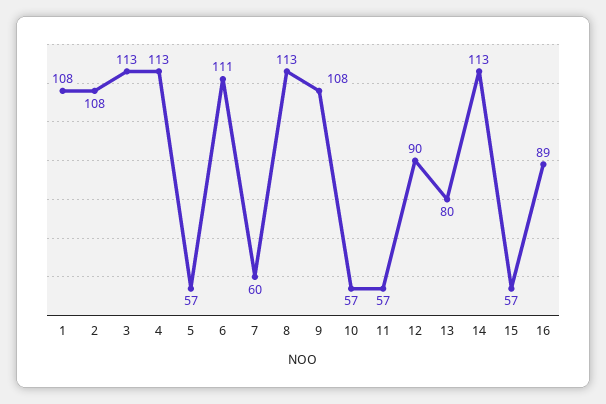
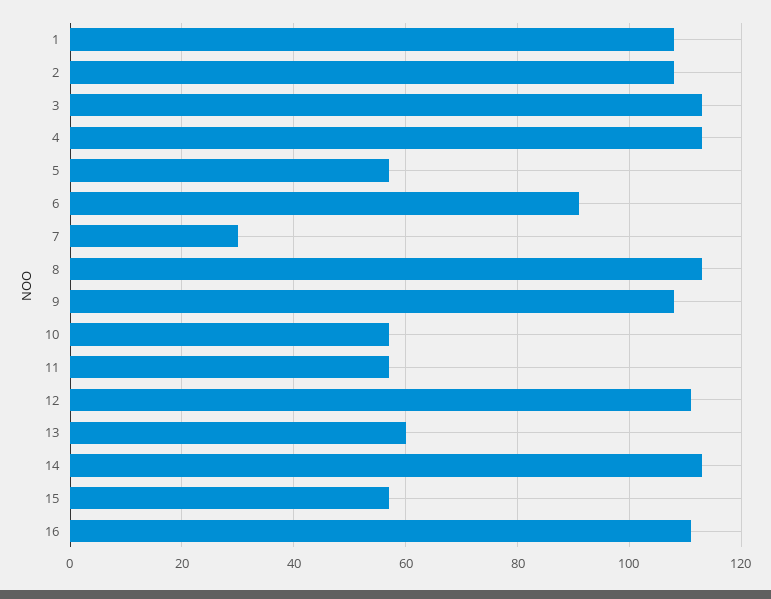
6: 111 -> 90
7: 60 -> 30
12: 90 -> 110
13: 80 -> 60
16: 89 -> 110

